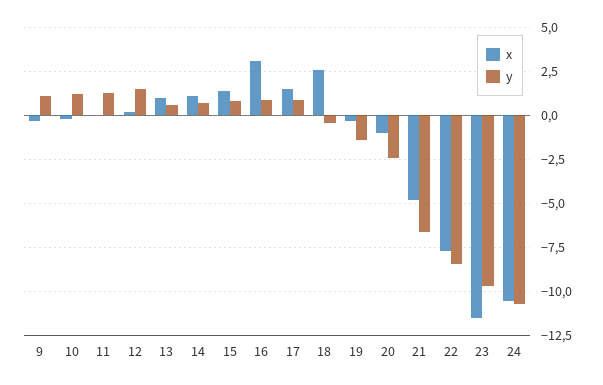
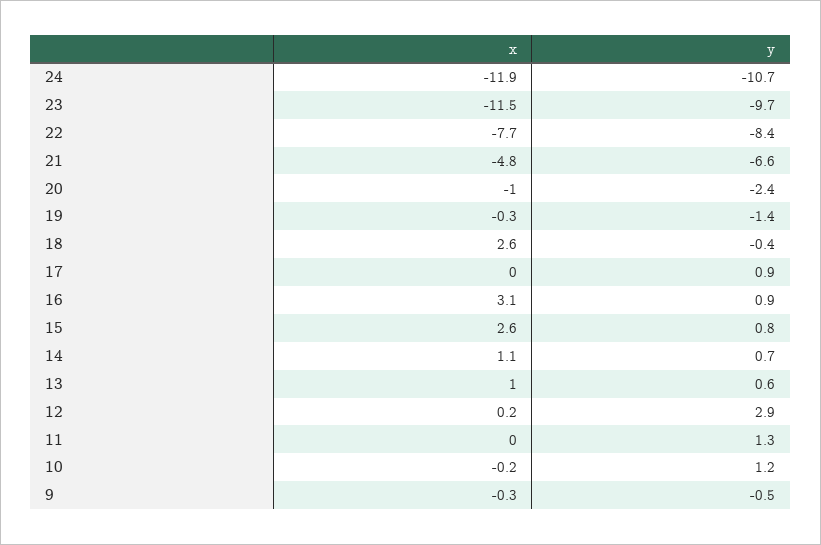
y, 9: 1 -> -0.5
y, 12: 1.5 -> 2.9
x, 15: 1.5 -> 2.6
x, 17: 1.5 -> 0
x, 24: -10.5 -> -11.9

